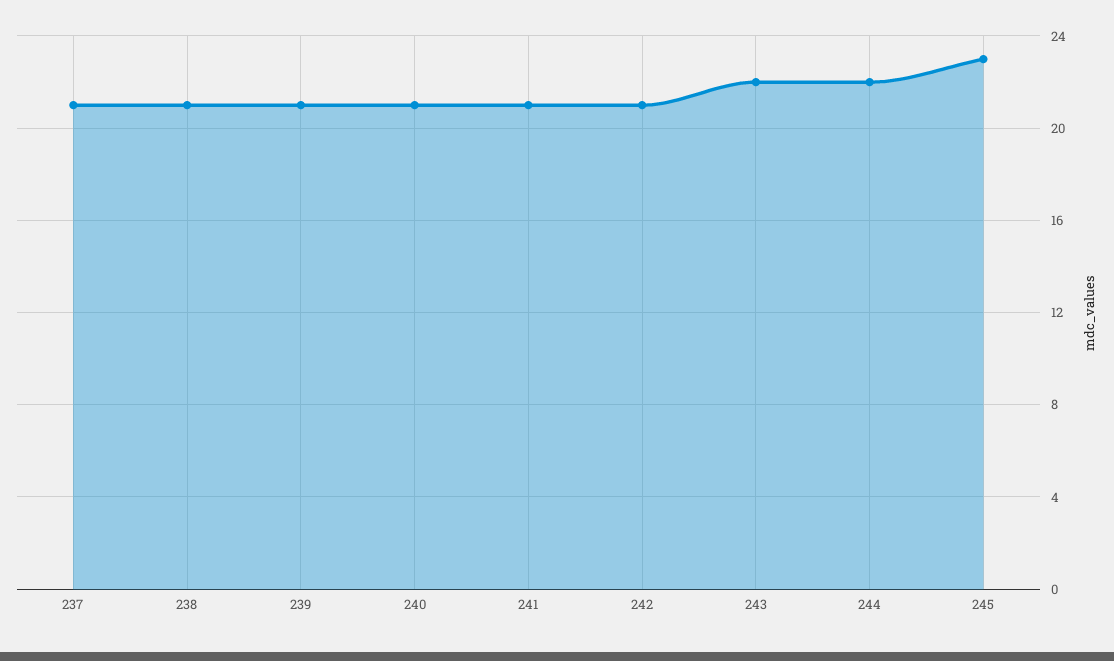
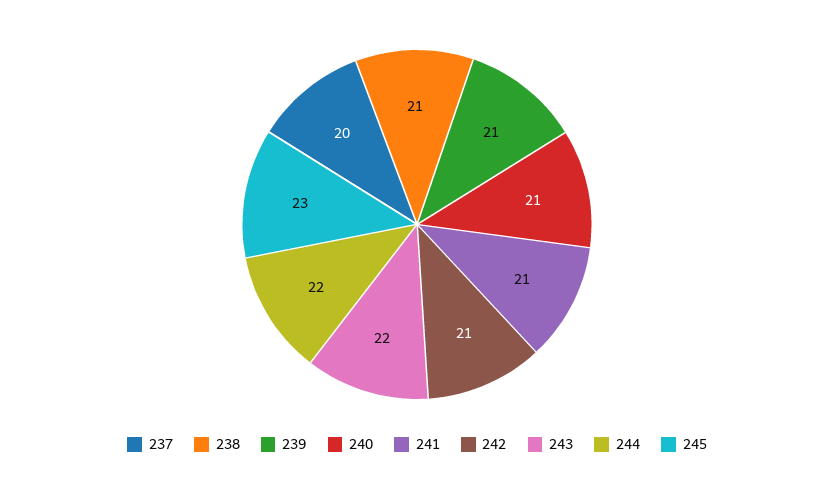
237: 21 -> 20

